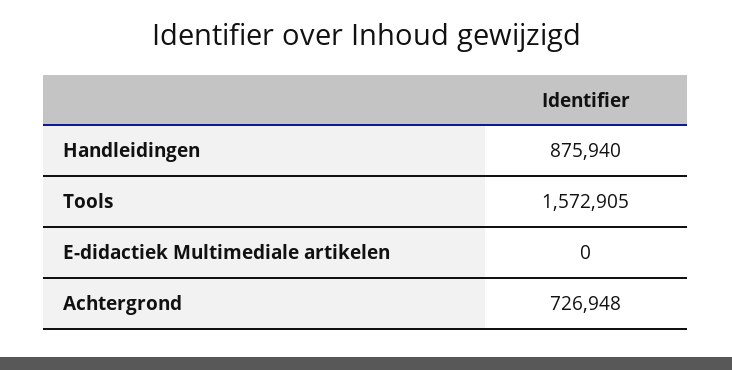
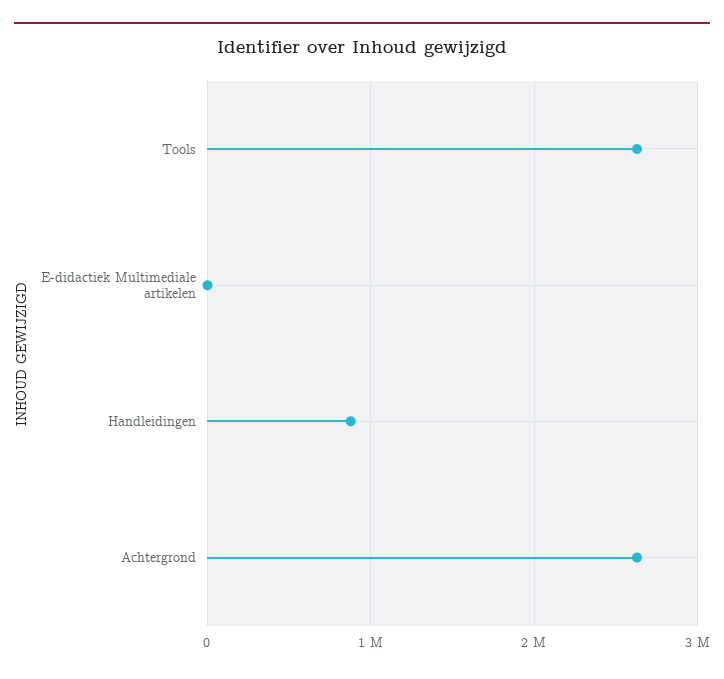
Tools: 1572905 -> 2600000
Achtergrond: 726948 -> 2600000

